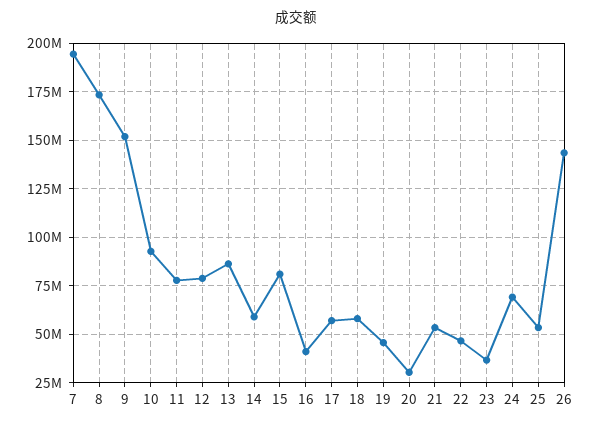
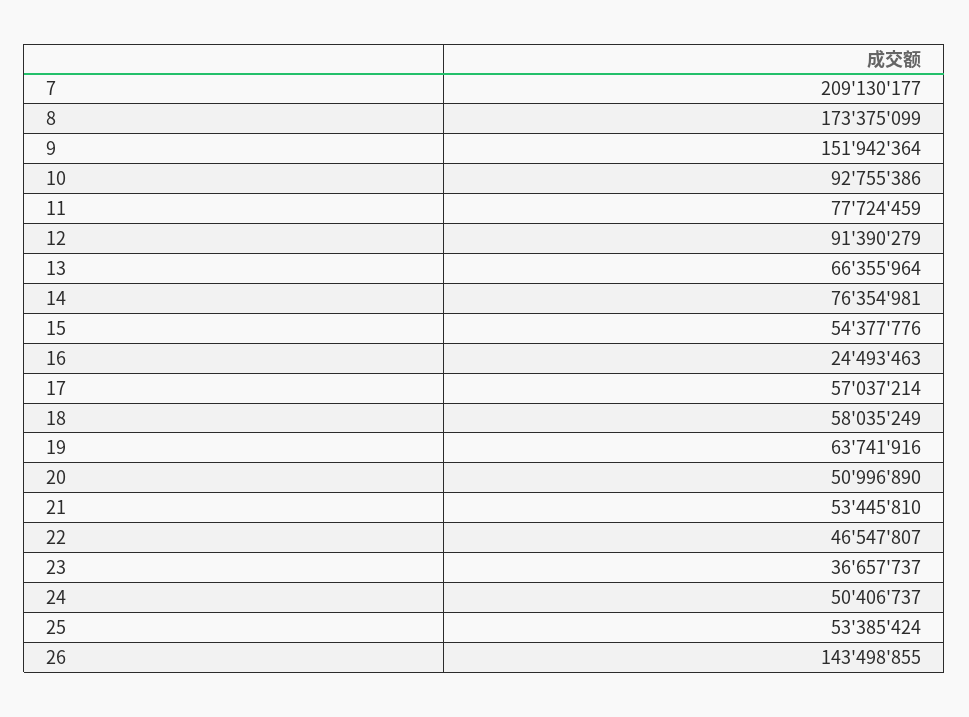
7: 195000000 -> 209130177
12: 80000000 -> 91390279
13: 85000000 -> 66355964
14: 60000000 -> 76354981
15: 80000000 -> 54377776
16: 40000000 -> 24493463
19: 45000000 -> 63741916
20: 30000000 -> 50996890
24: 70000000 -> 50406737

